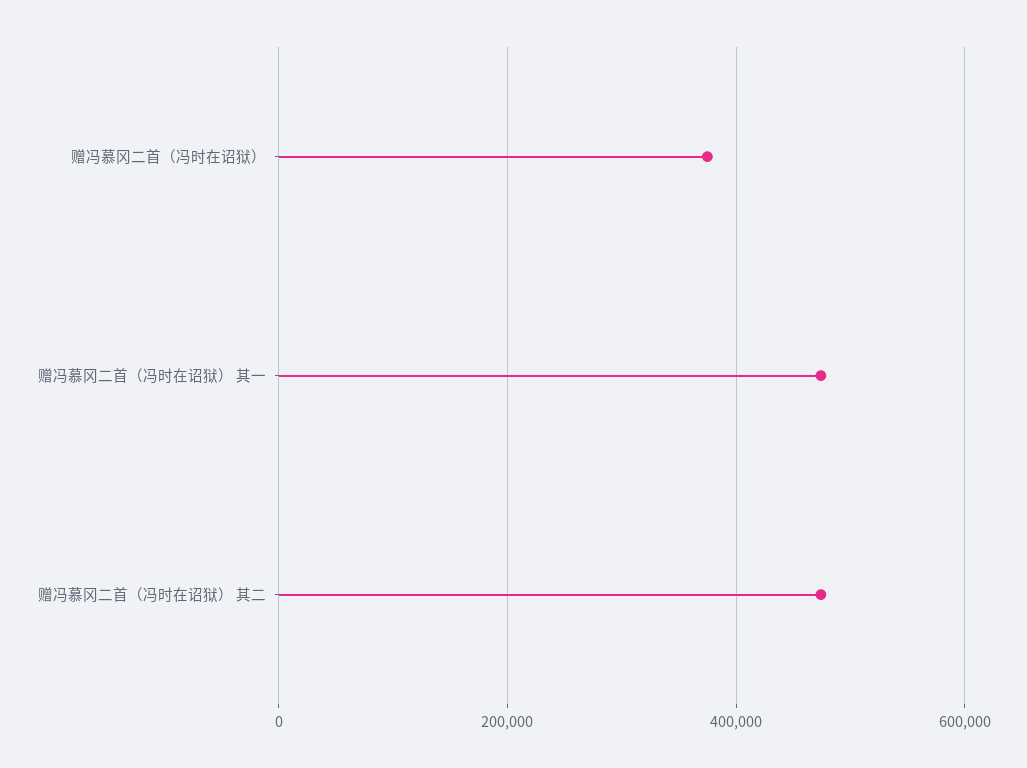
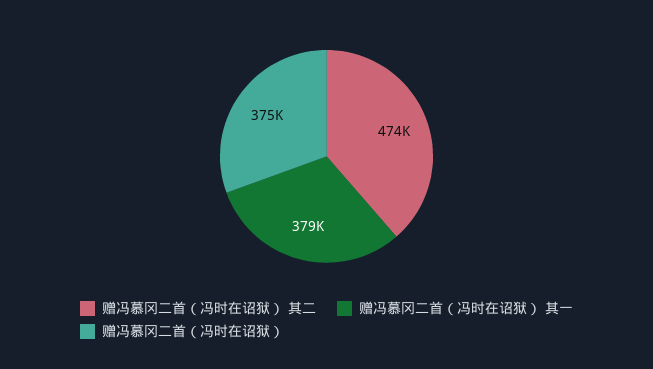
赠冯慕冈二首（冯时在诏狱） 其一: 480000 -> 379000

